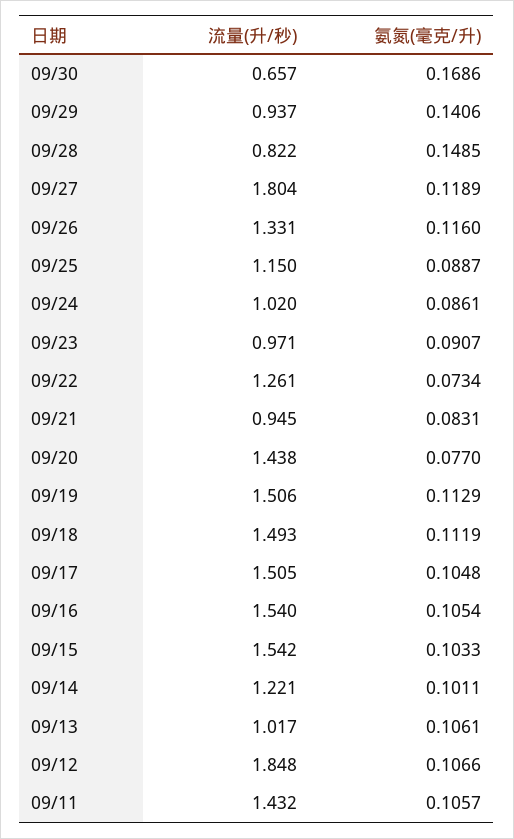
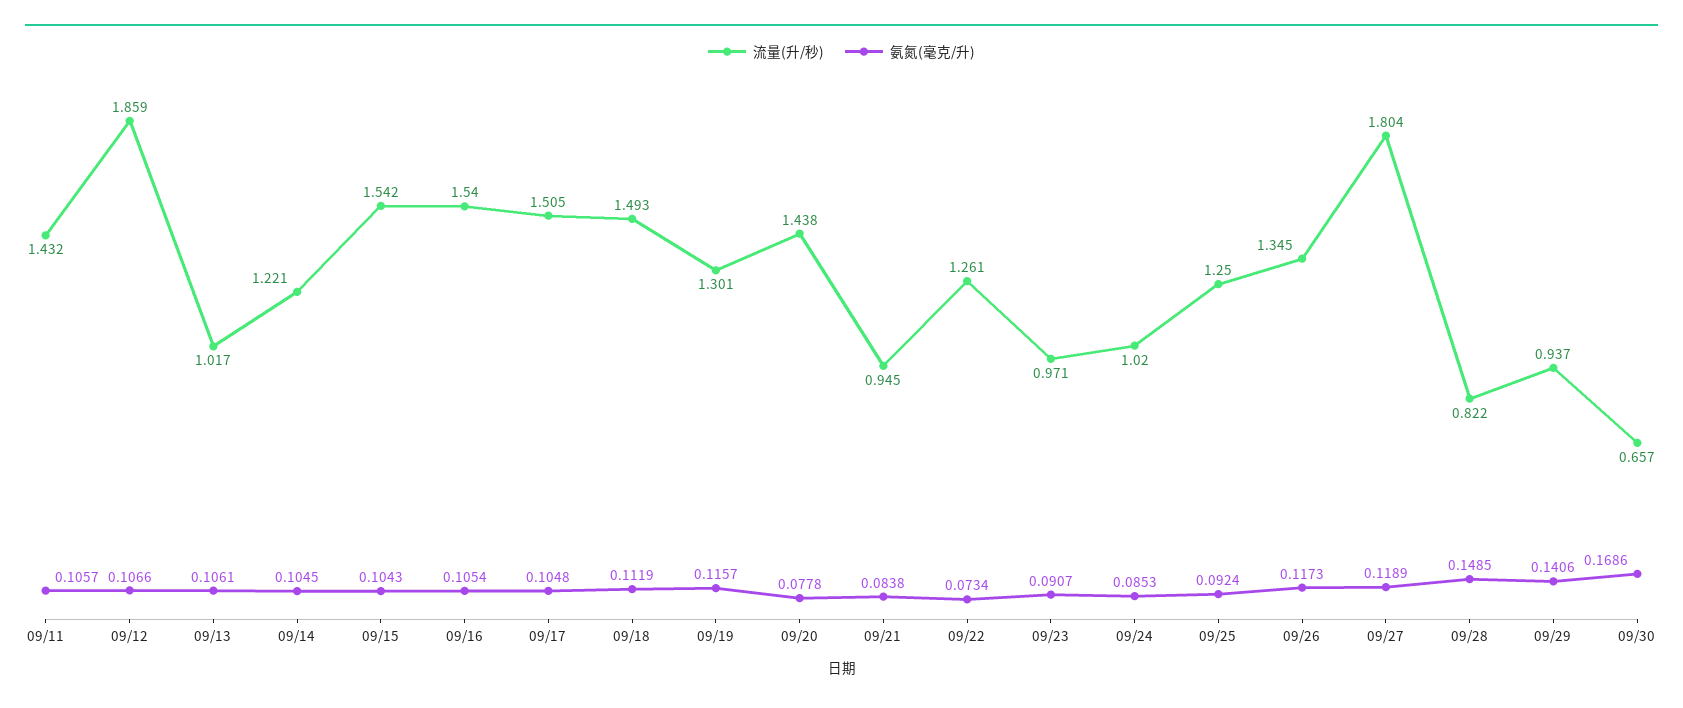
流量(升/秒), 09/26: 1.331 -> 1.345
氨氮(毫克/升), 09/26: 0.116 -> 0.1173
流量(升/秒), 09/25: 1.15 -> 1.25
氨氮(毫克/升), 09/25: 0.0887 -> 0.0924
氨氮(毫克/升), 09/24: 0.0861 -> 0.0853
氨氮(毫克/升), 09/21: 0.0831 -> 0.0838
氨氮(毫克/升), 09/20: 0.077 -> 0.0778
流量(升/秒), 09/19: 1.506 -> 1.301
氨氮(毫克/升), 09/19: 0.1129 -> 0.1157
氨氮(毫克/升), 09/15: 0.1033 -> 0.1043
氨氮(毫克/升), 09/14: 0.1011 -> 0.1045
流量(升/秒), 09/12: 1.848 -> 1.859

